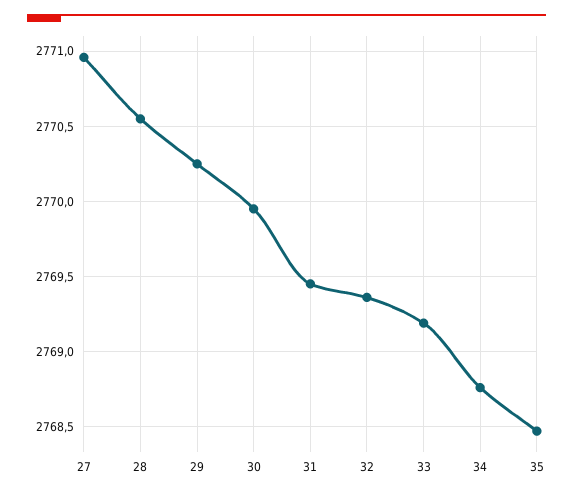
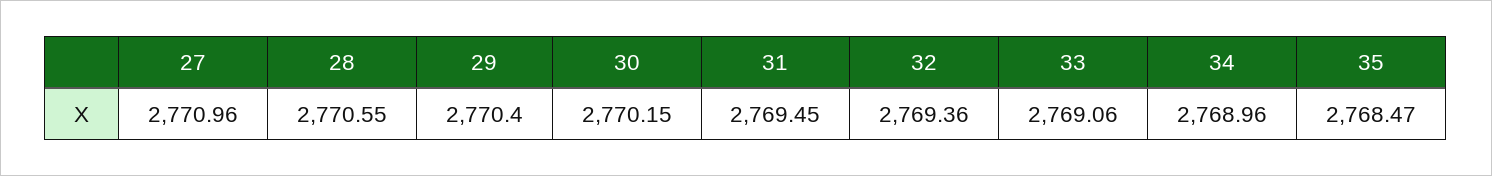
29: 2770.25 -> 2770.4
30: 2769.95 -> 2770.15
33: 2769.2 -> 2769.06
34: 2768.75 -> 2768.96

